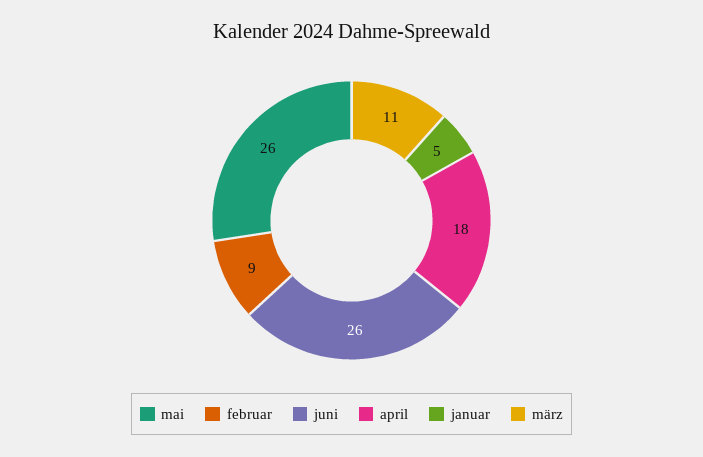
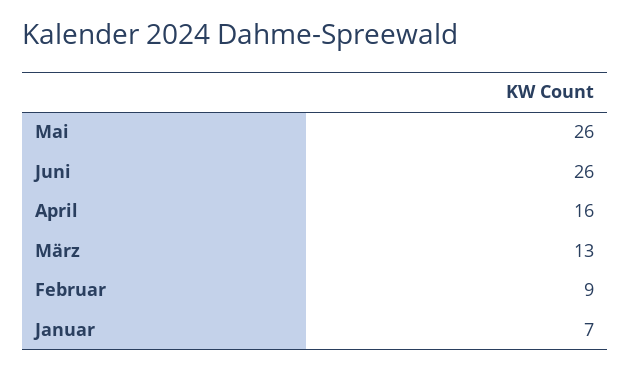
april: 18 -> 16
januar: 5 -> 7
märz: 11 -> 13

